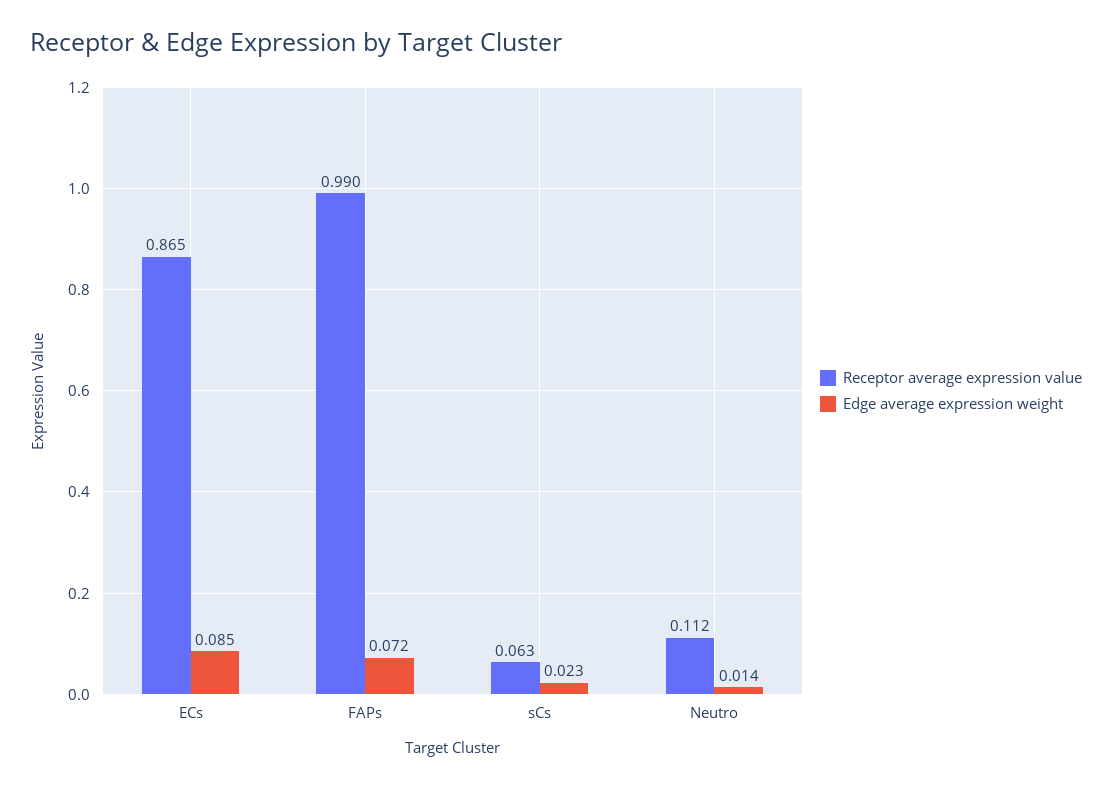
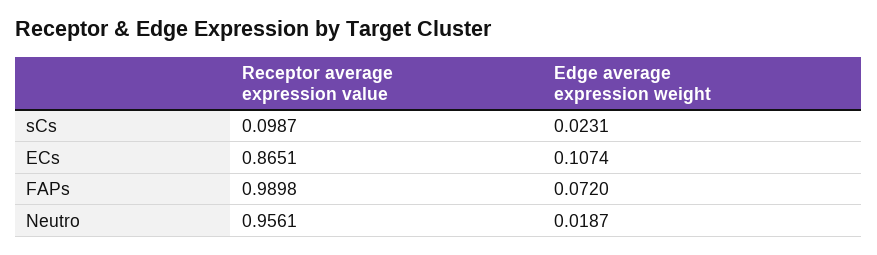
Edge average expression weight, ECs: 0.085 -> 0.1074
Receptor average expression value, sCs: 0.063 -> 0.0987
Receptor average expression value, Neutro: 0.112 -> 0.9561
Edge average expression weight, Neutro: 0.014 -> 0.0187

